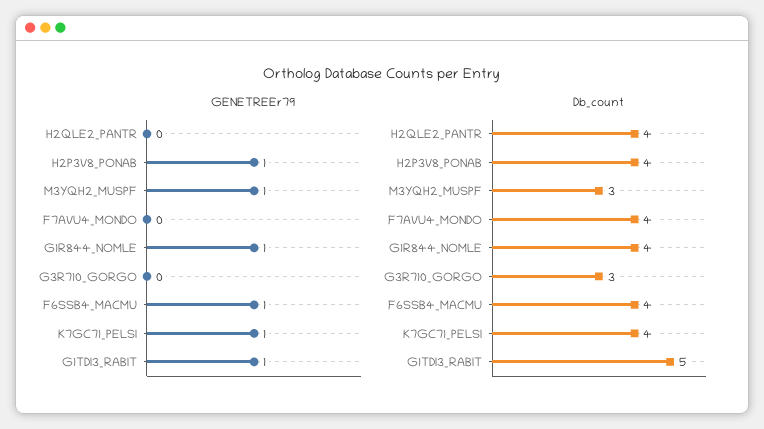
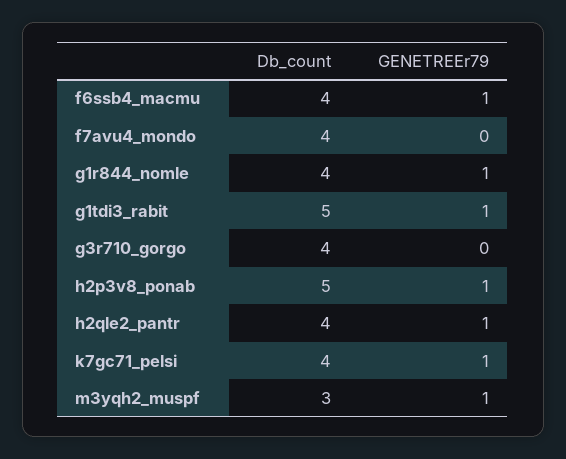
GENETREEr79, H2QLE2_PANTR: 0 -> 1
Db_count, H2P3V8_PONAB: 4 -> 5
Db_count, G3R710_GORGO: 3 -> 4

